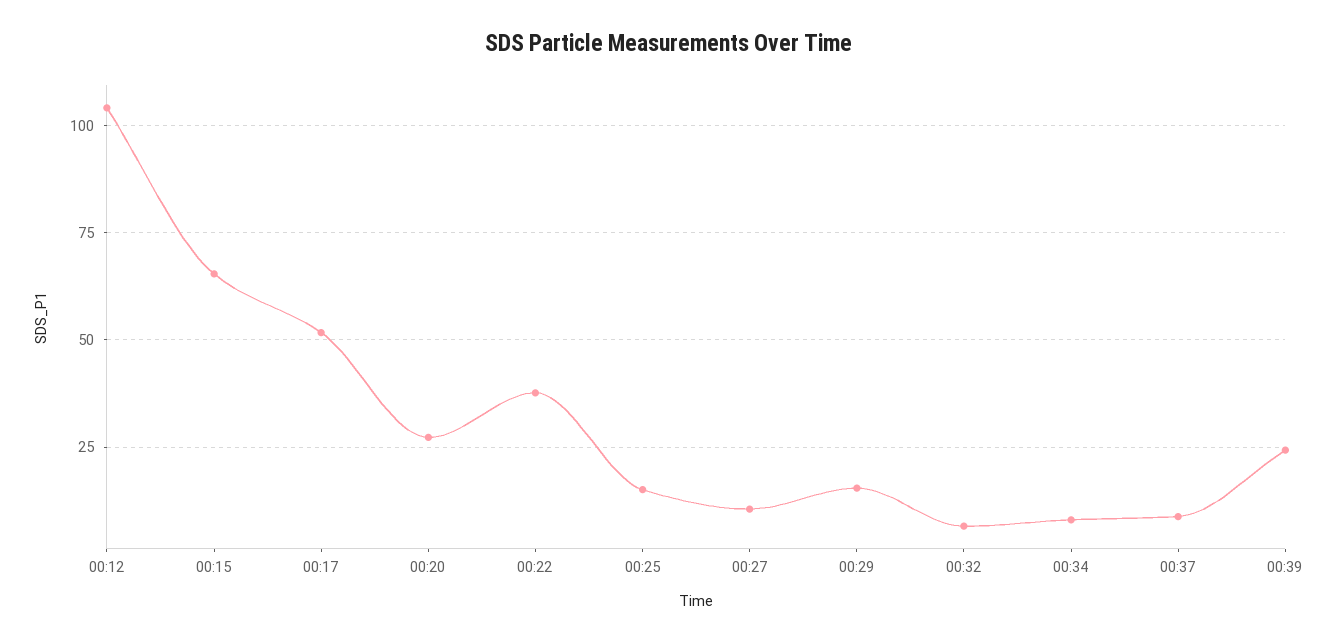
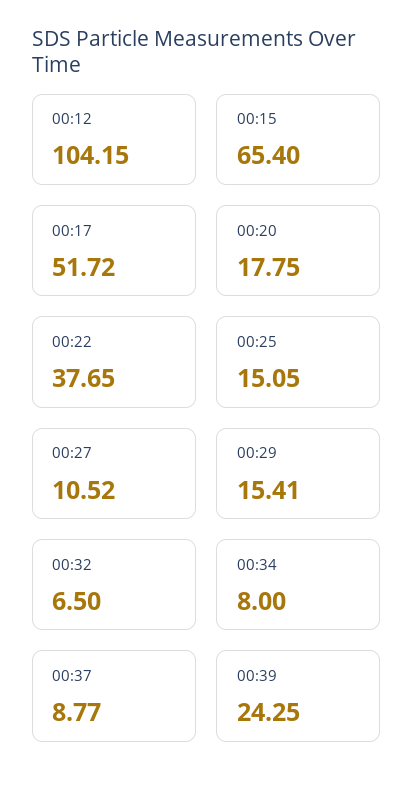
00:20: 27.5 -> 17.75

